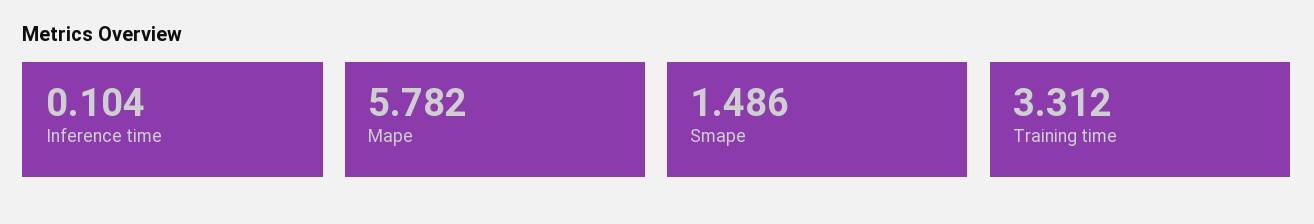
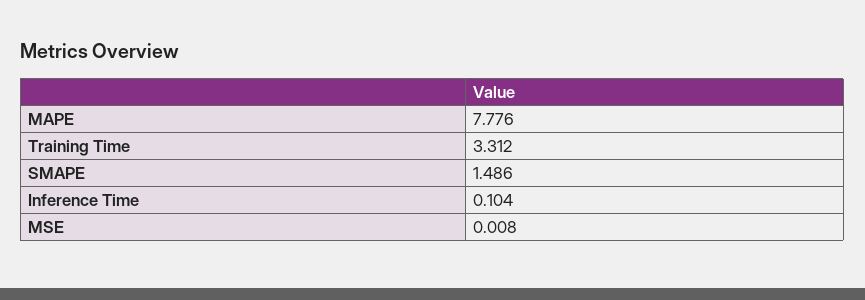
Mape: 5.782 -> 7.776
MSE: none -> 0.008

